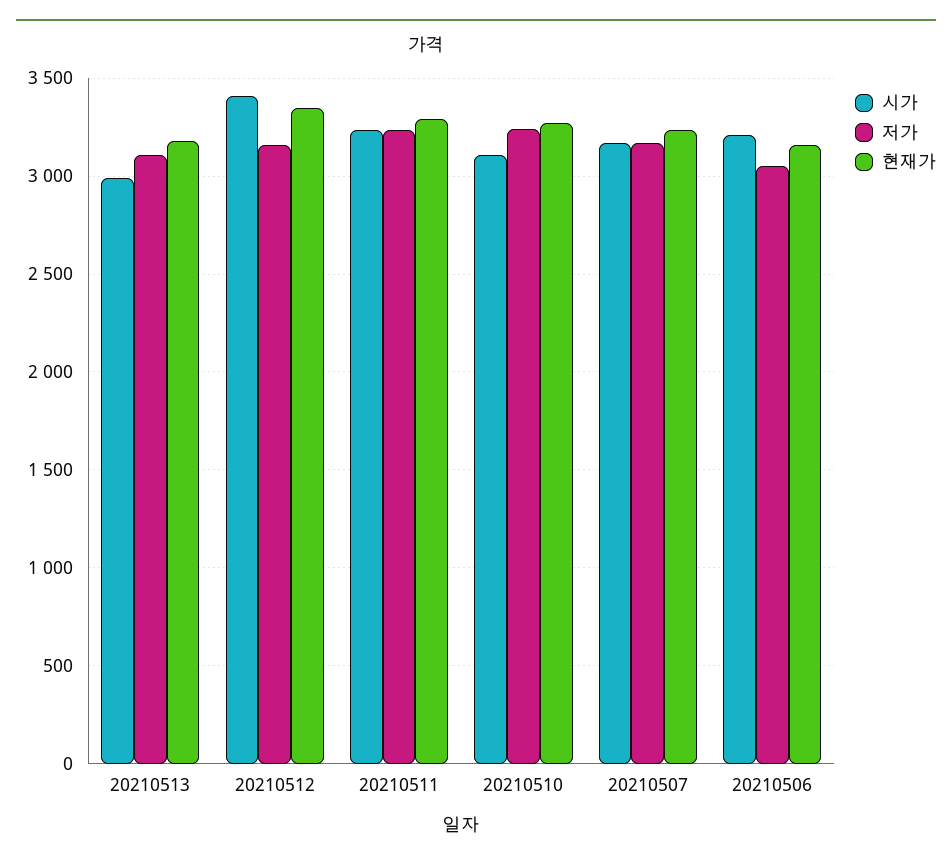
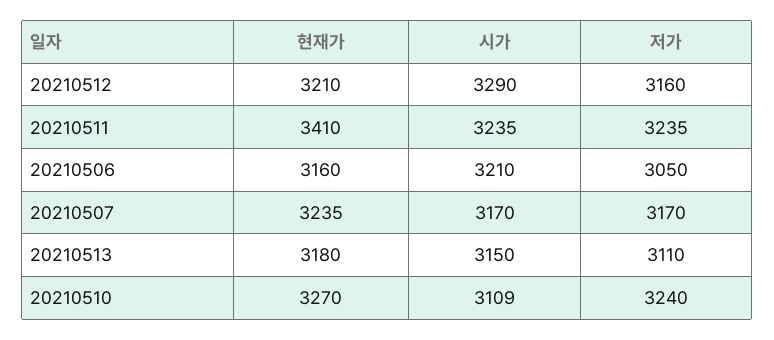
시가, 20210513: 3000 -> 3150
시가, 20210512: 3400 -> 3290
현재가, 20210512: 3350 -> 3210
현재가, 20210511: 3300 -> 3410

